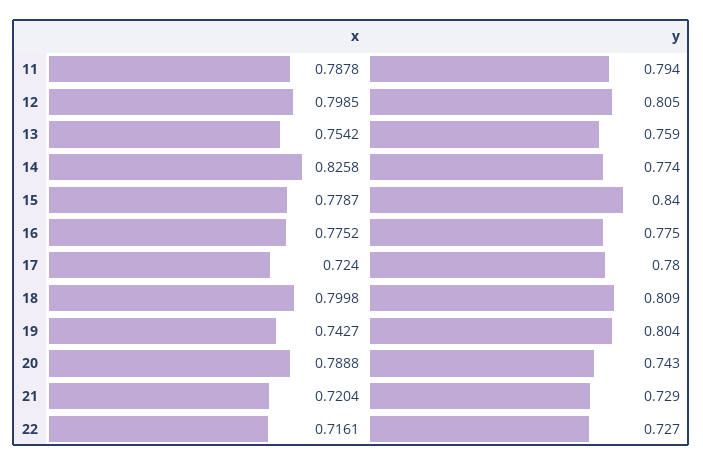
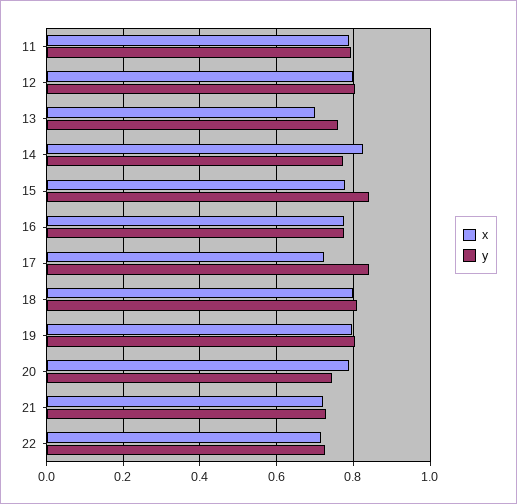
x, 13: 0.7542 -> 0.7
y, 17: 0.78 -> 0.84
x, 19: 0.7427 -> 0.8

